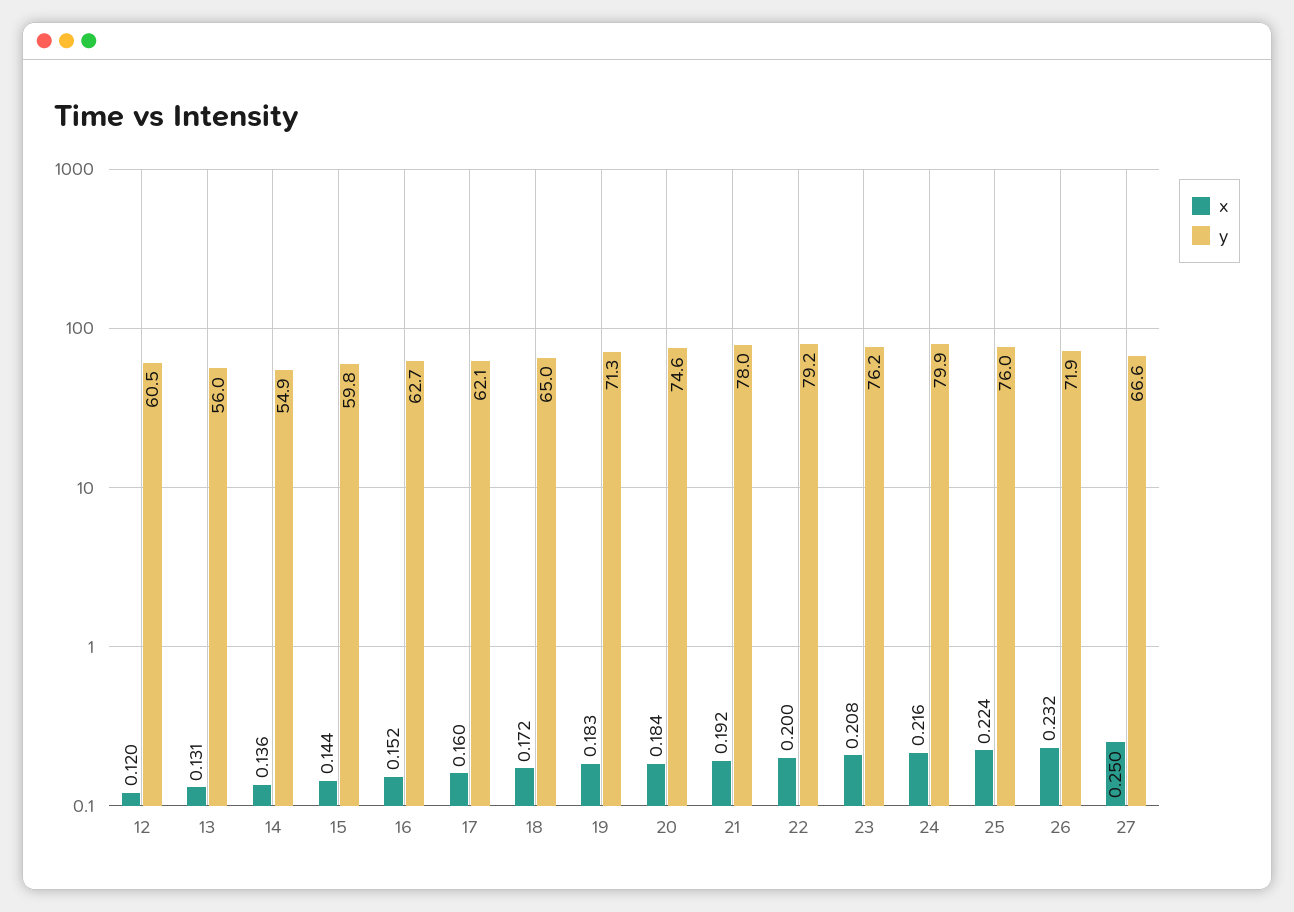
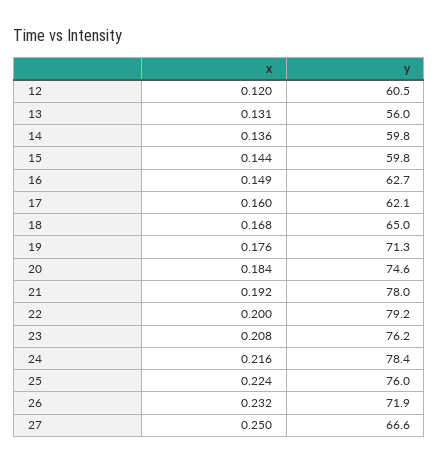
y, 14: 54.9 -> 59.8
x, 16: 0.152 -> 0.149
x, 18: 0.172 -> 0.168
x, 19: 0.183 -> 0.176
y, 24: 79.9 -> 78.4

